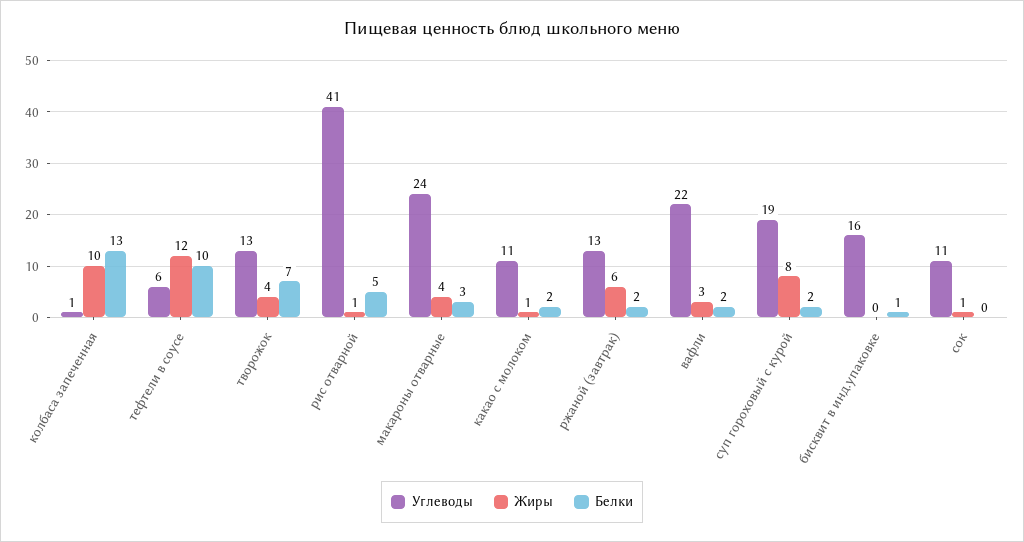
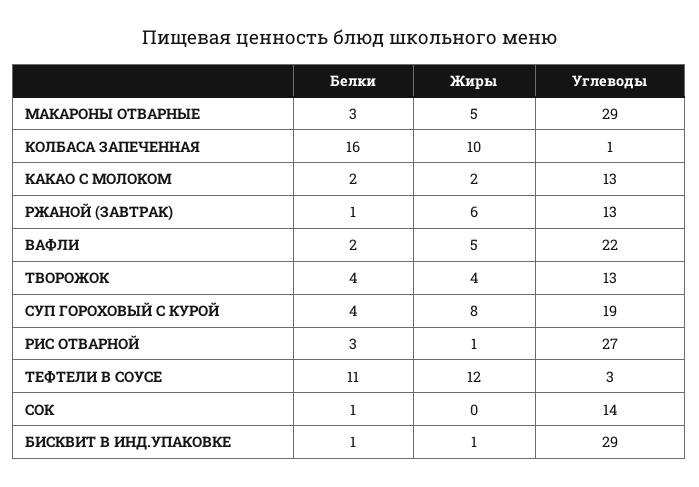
Белки, колбаса запеченная: 13 -> 16
Углеводы, тефтели в соусе: 6 -> 3
Белки, тефтели в соусе: 10 -> 11
Белки, творожок: 7 -> 4
Углеводы, рис отварной: 41 -> 27
Белки, рис отварной: 5 -> 3
Углеводы, макароны отварные: 24 -> 29
Жиры, макароны отварные: 4 -> 5
Углеводы, какао с молоком: 11 -> 13
Жиры, какао с молоком: 1 -> 2
Белки, ржаной (завтрак): 2 -> 1
Жиры, вафли: 3 -> 5
Белки, суп гороховый с курой: 2 -> 4
Углеводы, бисквит в инд.упаковке: 16 -> 29
Жиры, бисквит в инд.упаковке: 0 -> 1
Углеводы, сок: 11 -> 14
Жиры, сок: 1 -> 0
Белки, сок: 0 -> 1

